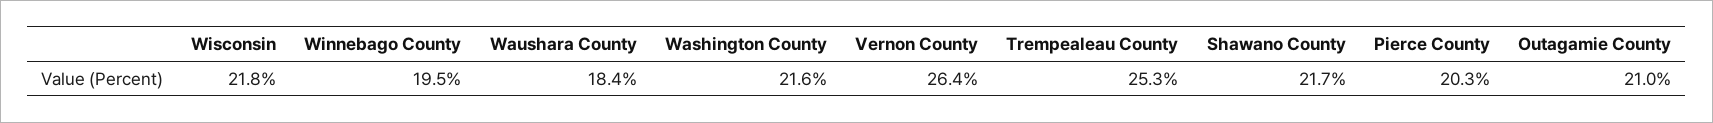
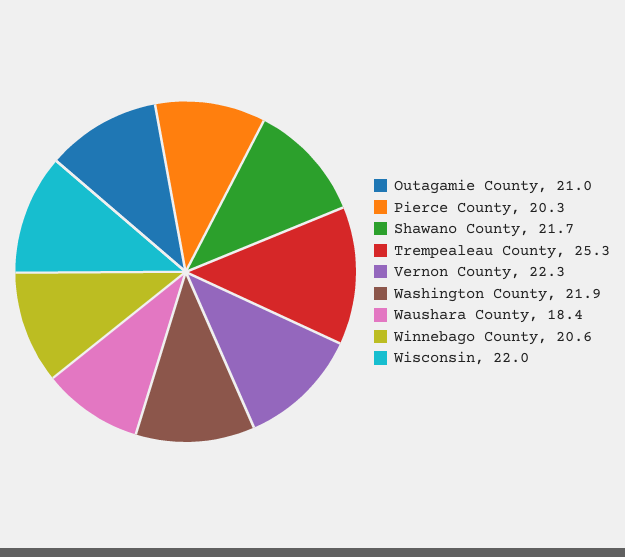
Wisconsin: 21.8 -> 22
Winnebago County: 19.5 -> 20.6
Washington County: 21.6 -> 21.9
Vernon County: 26.4 -> 22.3

